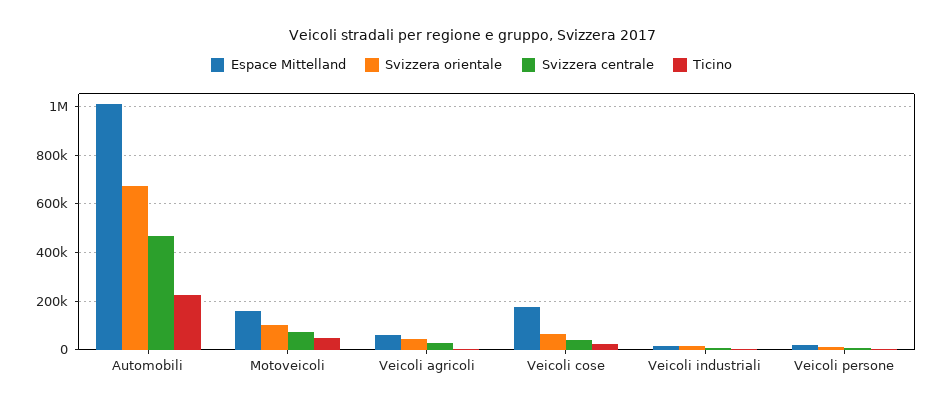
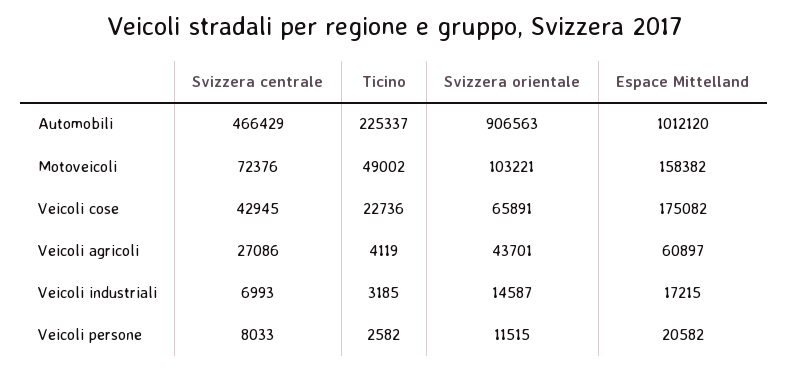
Svizzera orientale, Automobili: 675000 -> 906563

